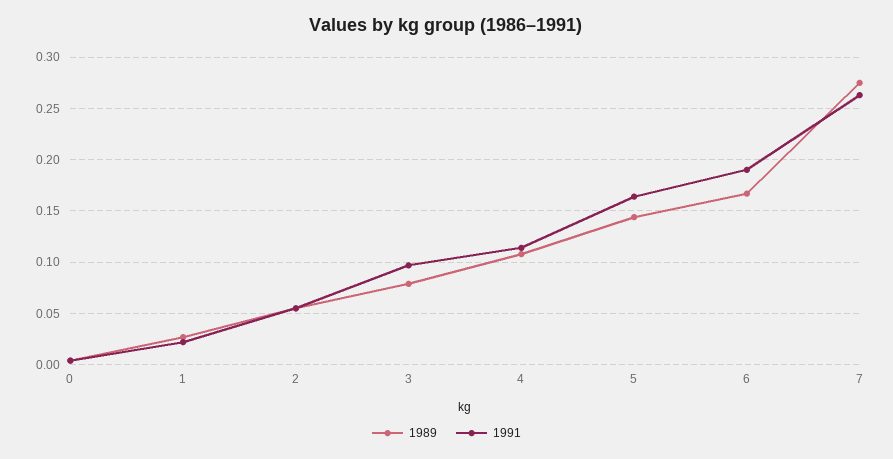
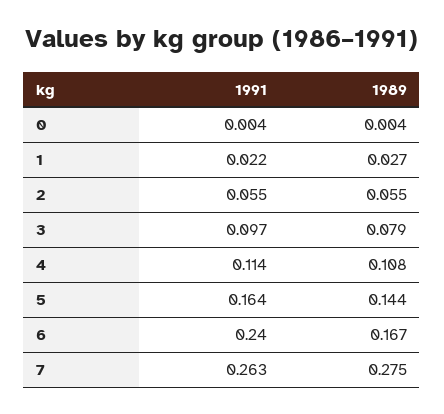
1991, 6: 0.19 -> 0.24

